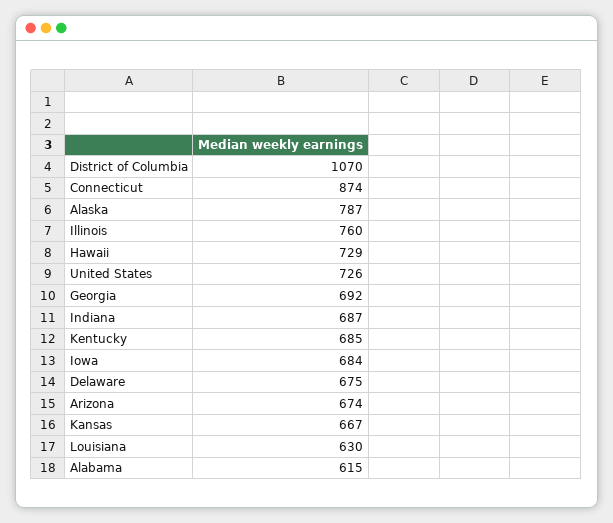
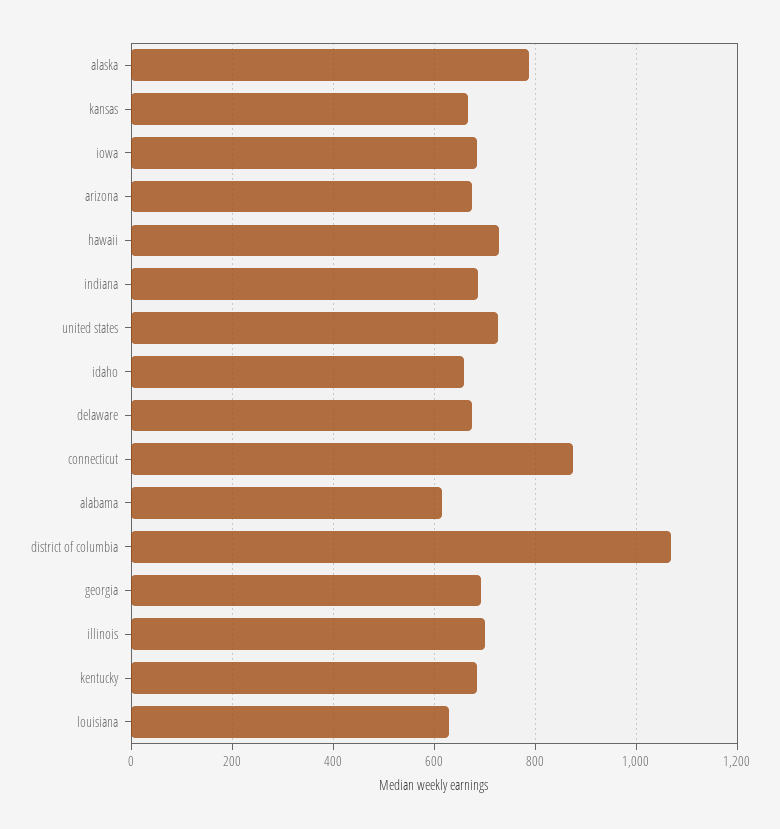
Illinois: 760 -> 700
idaho: none -> 660

